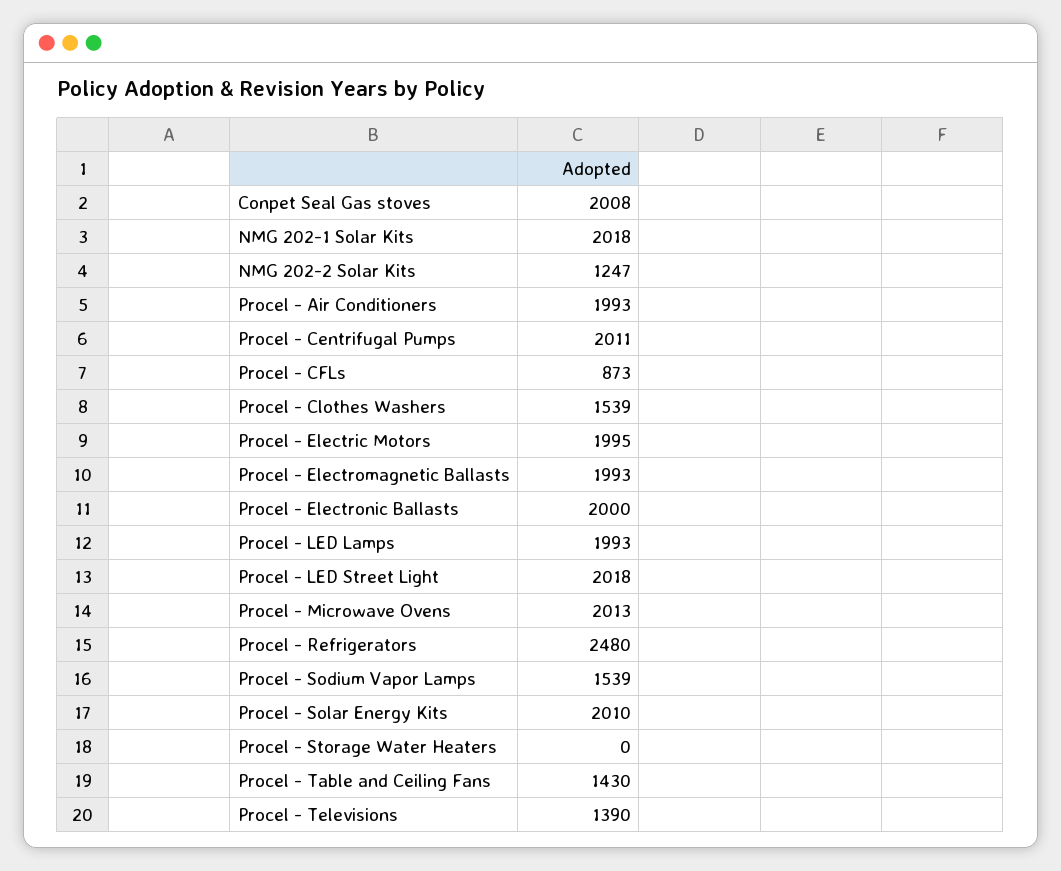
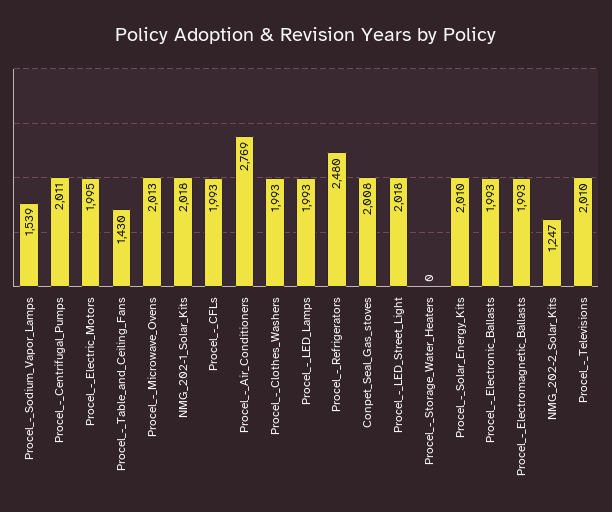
Procel - Air Conditioners: 1993 -> 2769
Procel - CFLs: 873 -> 1993
Procel - Clothes Washers: 1539 -> 1993
Procel - Electronic Ballasts: 2000 -> 1993
Procel - Televisions: 1390 -> 2010

